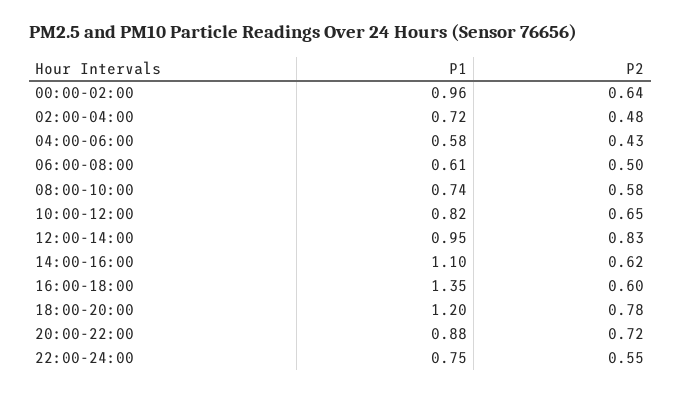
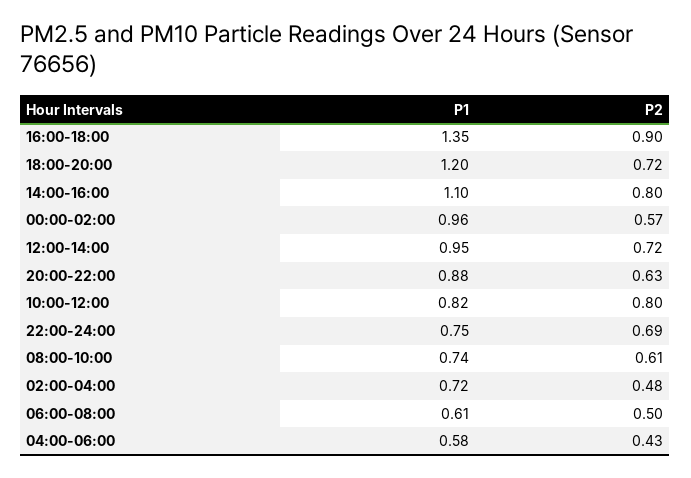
P2, 00:00-02:00: 0.64 -> 0.57
P2, 08:00-10:00: 0.58 -> 0.61
P2, 10:00-12:00: 0.65 -> 0.8
P2, 12:00-14:00: 0.83 -> 0.72
P2, 14:00-16:00: 0.62 -> 0.8
P2, 16:00-18:00: 0.6 -> 0.9
P2, 18:00-20:00: 0.78 -> 0.72
P2, 20:00-22:00: 0.72 -> 0.63
P2, 22:00-24:00: 0.55 -> 0.69

